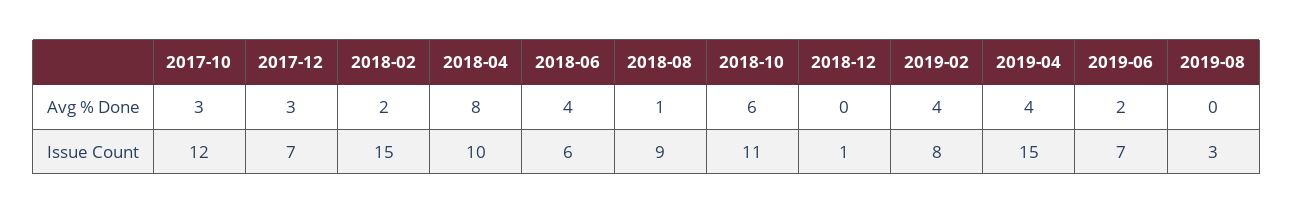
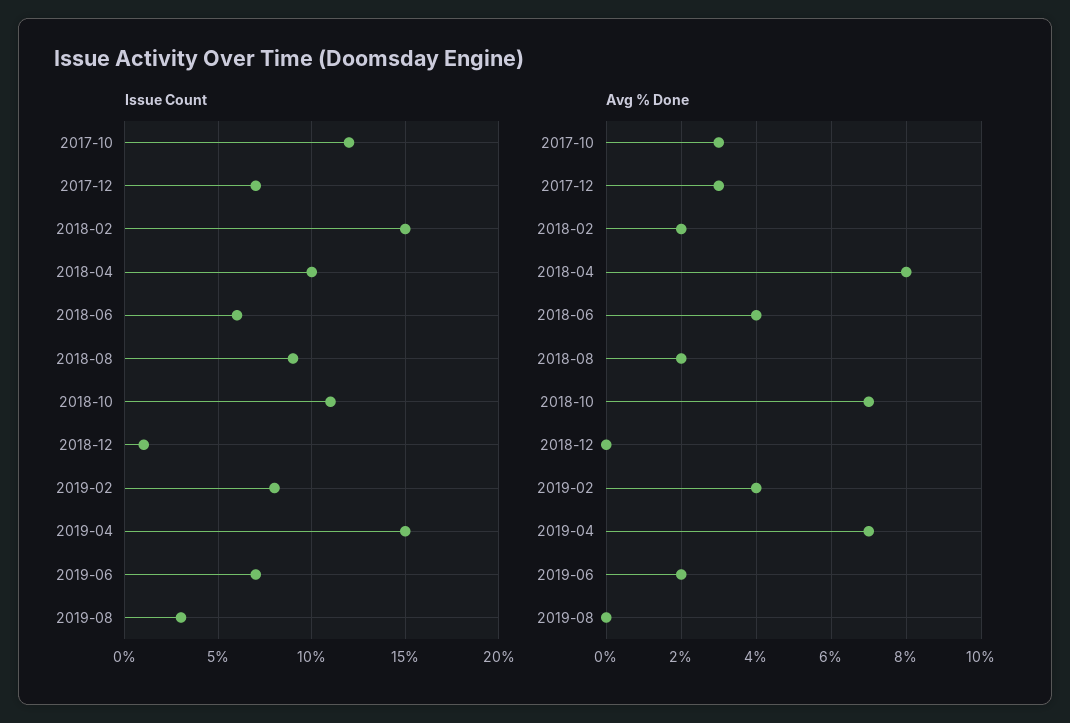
Avg % Done, 2018-08: 1 -> 2
Avg % Done, 2018-10: 6 -> 7
Avg % Done, 2019-04: 4 -> 7

